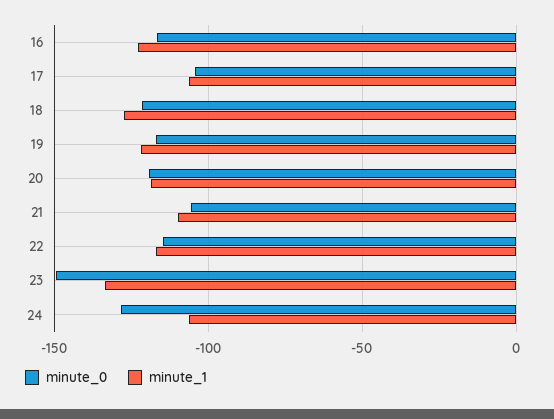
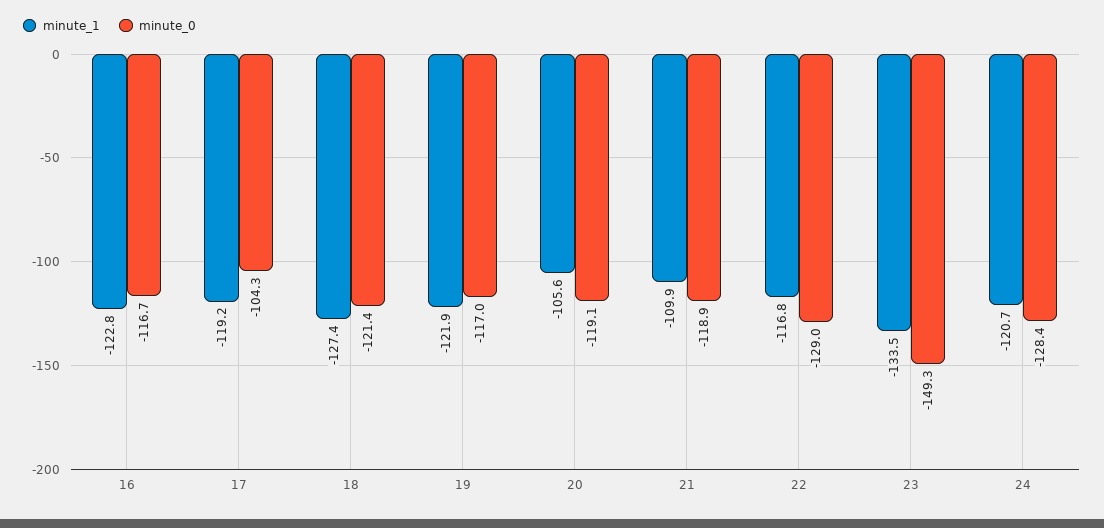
minute_1, 17: -105 -> -119.2
minute_1, 20: -120 -> -105.6
minute_0, 21: -105 -> -118.9
minute_0, 22: -115 -> -129
minute_1, 24: -105 -> -120.7

